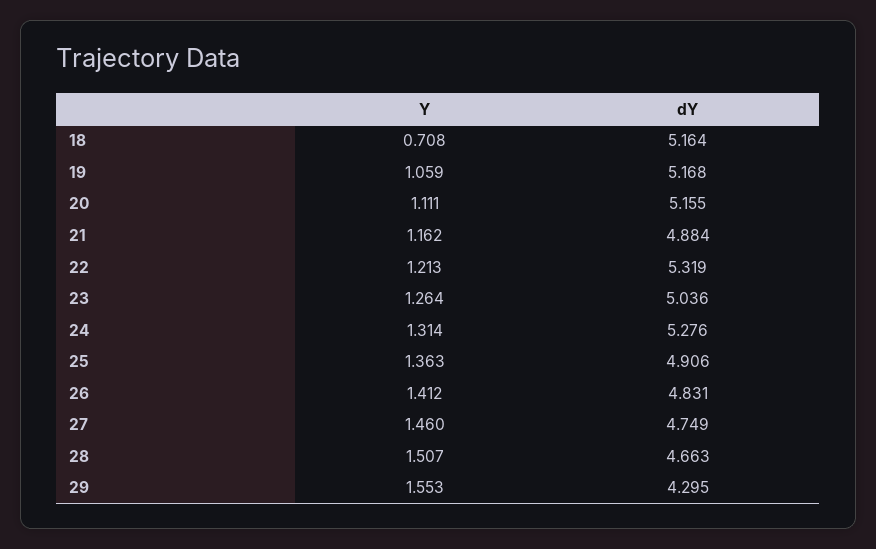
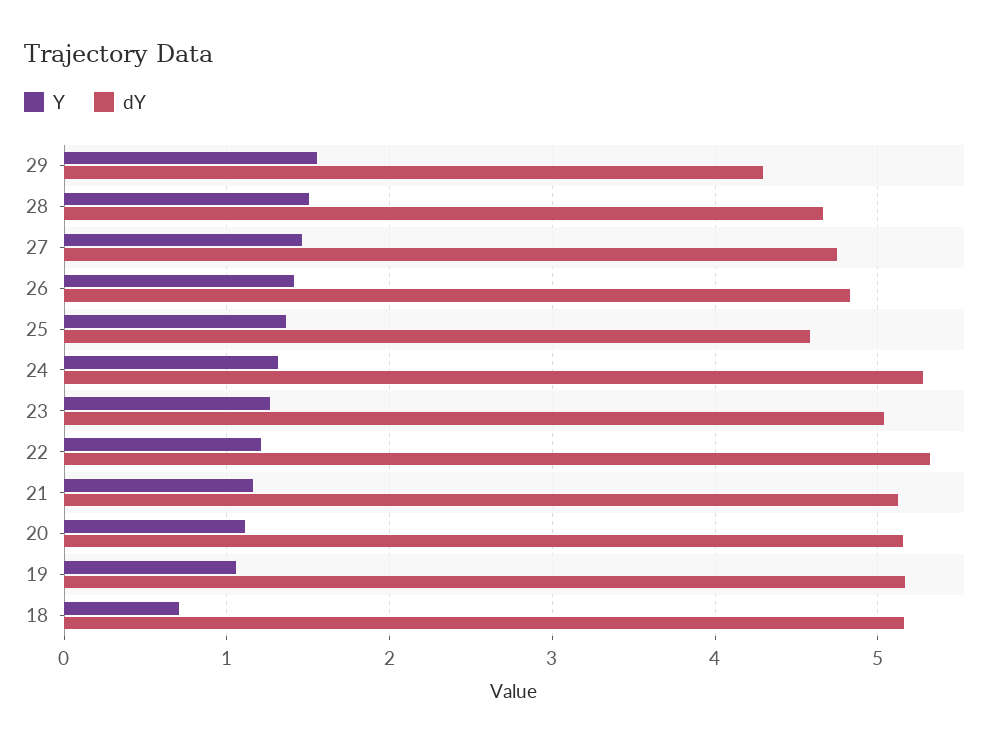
dY, 21: 4.884 -> 5.1
dY, 25: 4.906 -> 4.6

